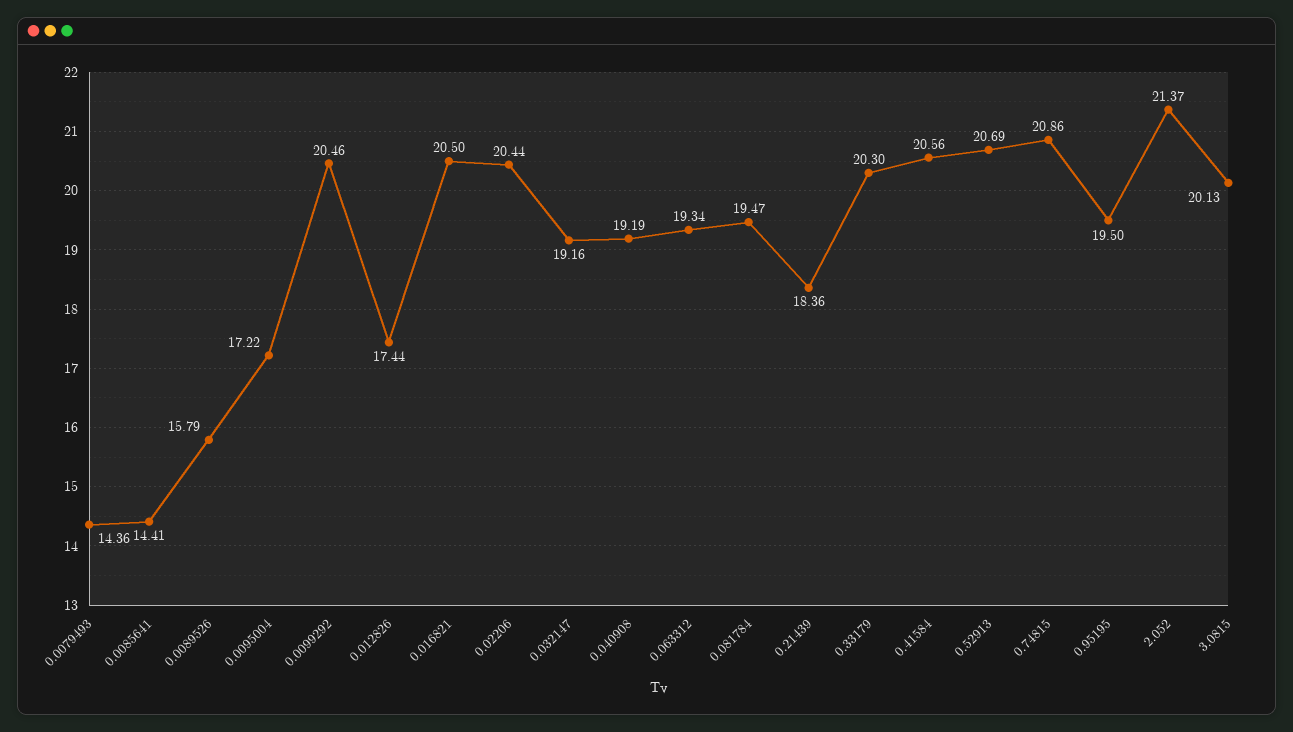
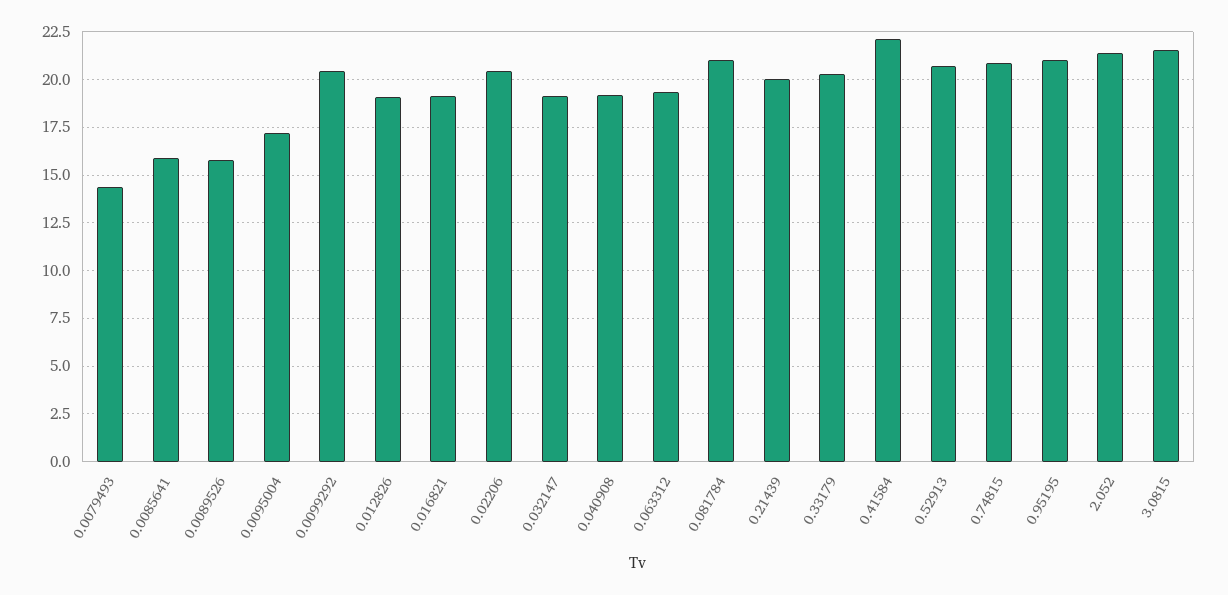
0.0085641: 14.41 -> 16
0.012826: 17.44 -> 19
0.016821: 20.5 -> 19
0.081784: 19.47 -> 21
0.21439: 18.36 -> 20
0.41584: 20.56 -> 22
0.95195: 19.5 -> 21
3.0815: 20.13 -> 21.5

